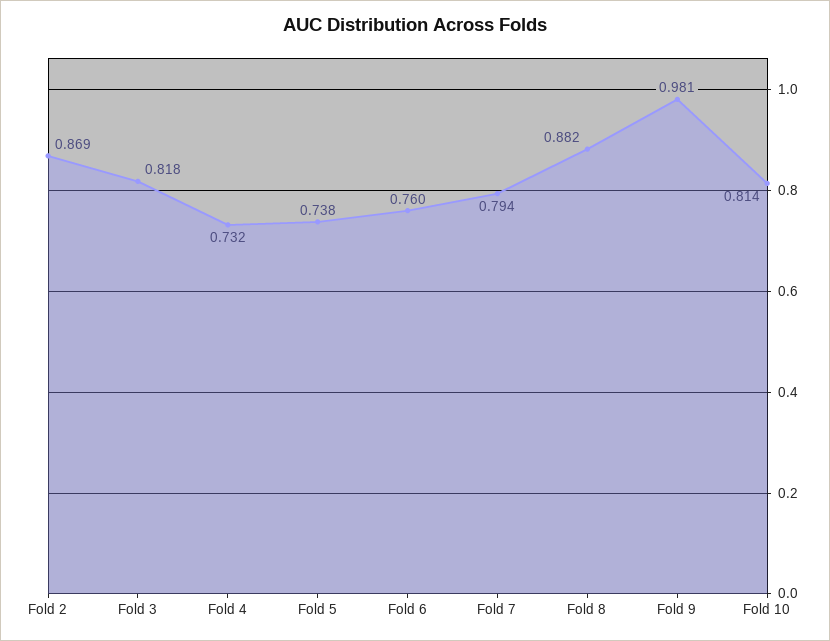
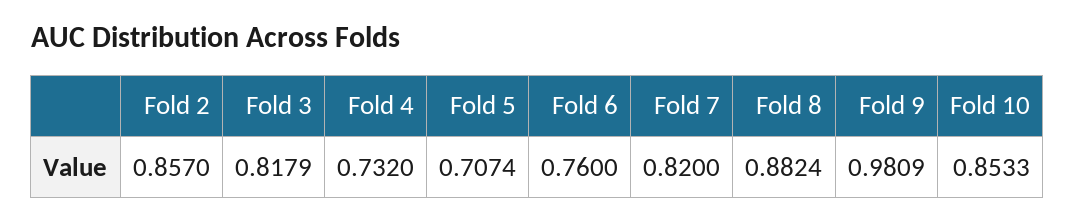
Fold 2: 0.869 -> 0.857
Fold 5: 0.738 -> 0.7074
Fold 7: 0.794 -> 0.82
Fold 10: 0.814 -> 0.8533

